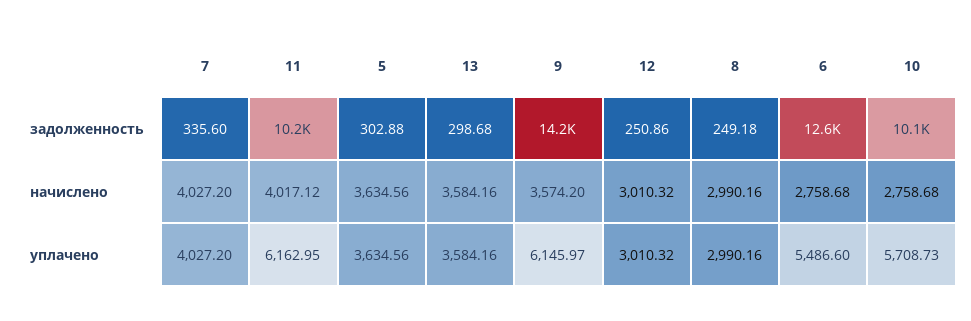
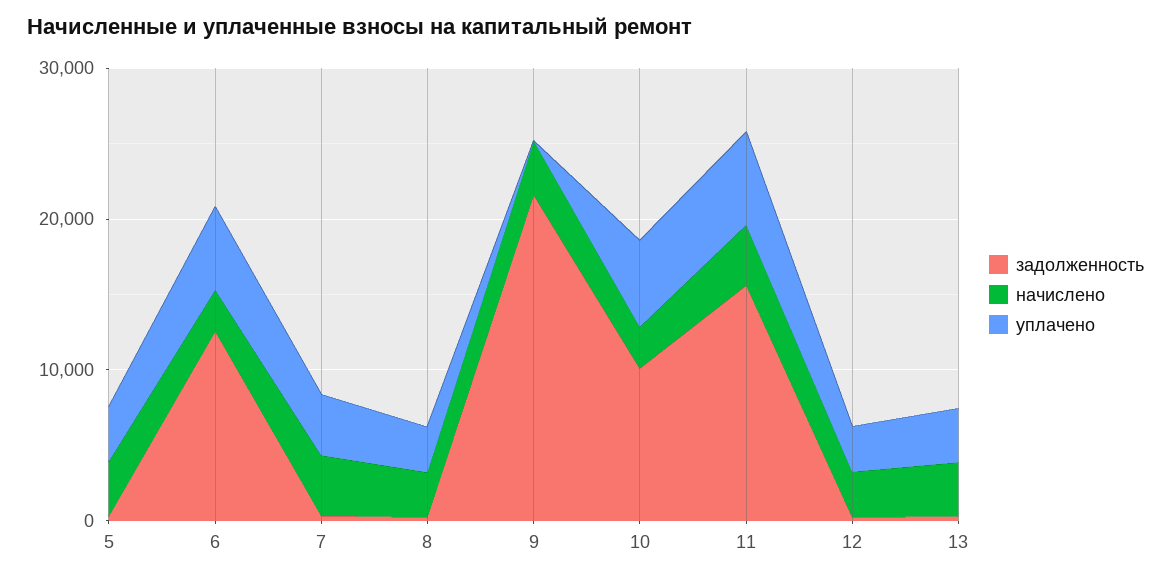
задолженность, 11: 10200 -> 16000
задолженность, 9: 14200 -> 22000
уплачено, 9: 6145.97 -> 0

